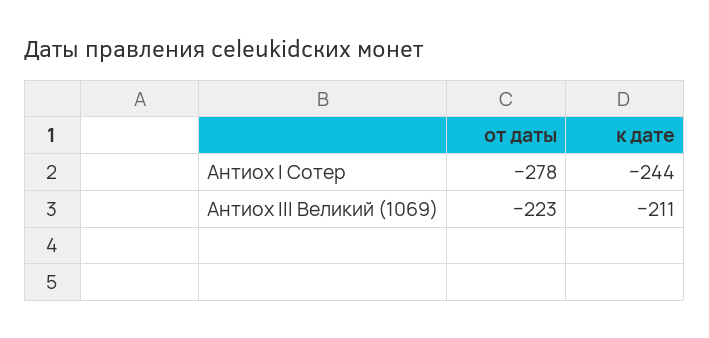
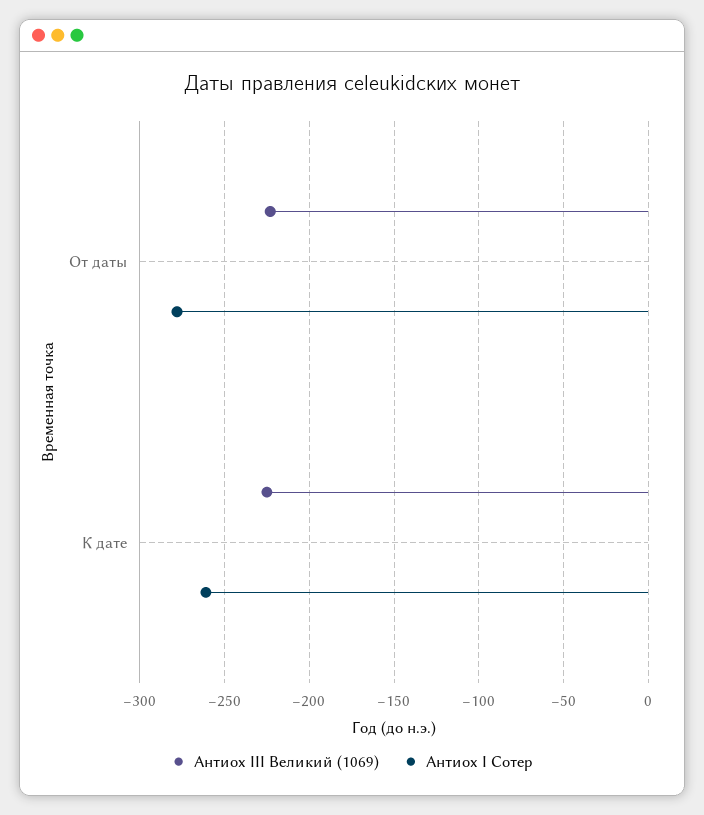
Антиох I Сотер, к дате: -244 -> -260
Антиох III Великий (1069), к дате: -211 -> -225

